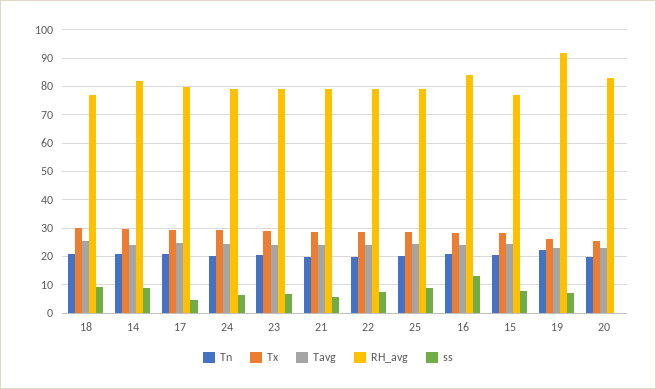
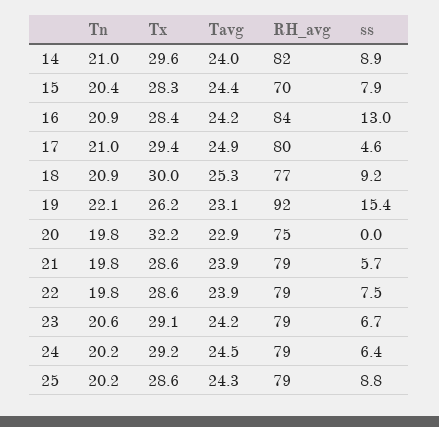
RH_avg, 15: 77.5 -> 70
ss, 19: 7.5 -> 15.4
Tx, 20: 25 -> 32.2
RH_avg, 20: 82.5 -> 75

